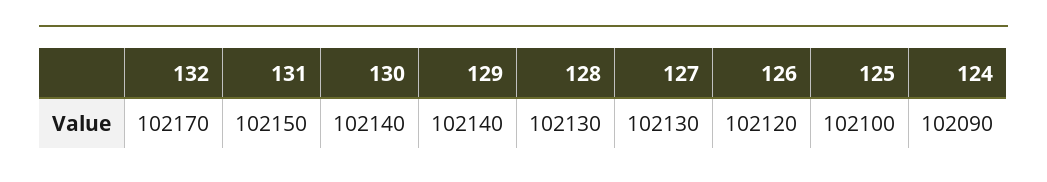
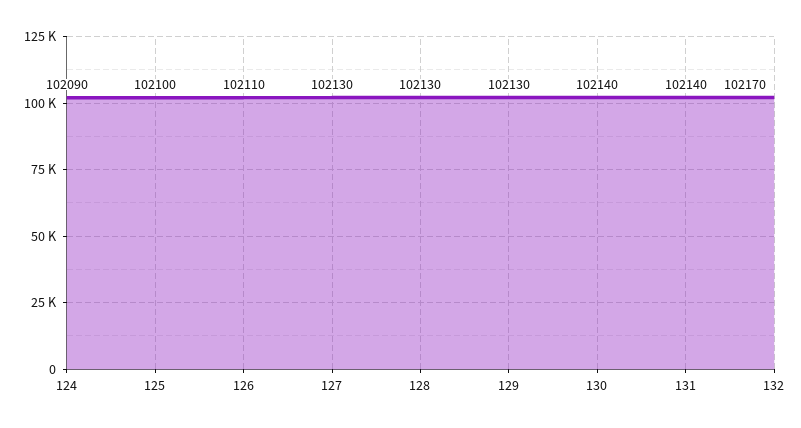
131: 102150 -> 102140
129: 102140 -> 102130
126: 102120 -> 102110

